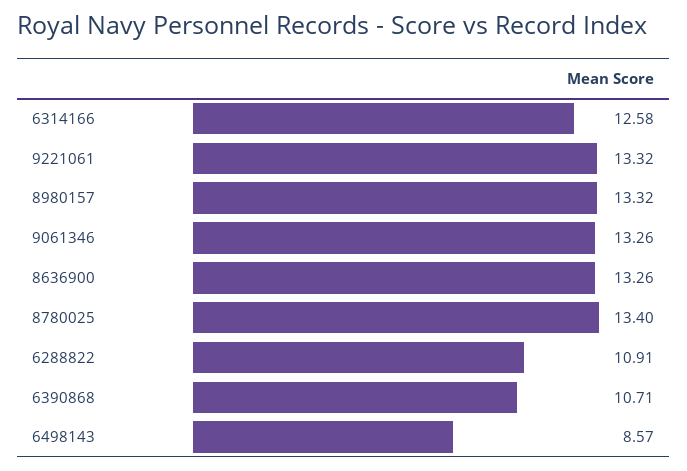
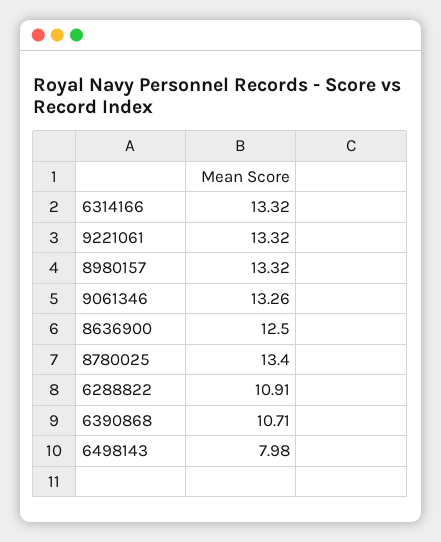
6314166: 12.58 -> 13.32
8636900: 13.26 -> 12.5
6498143: 8.57 -> 7.98

